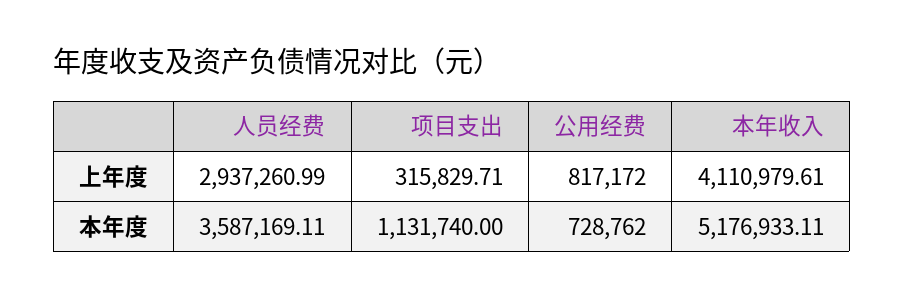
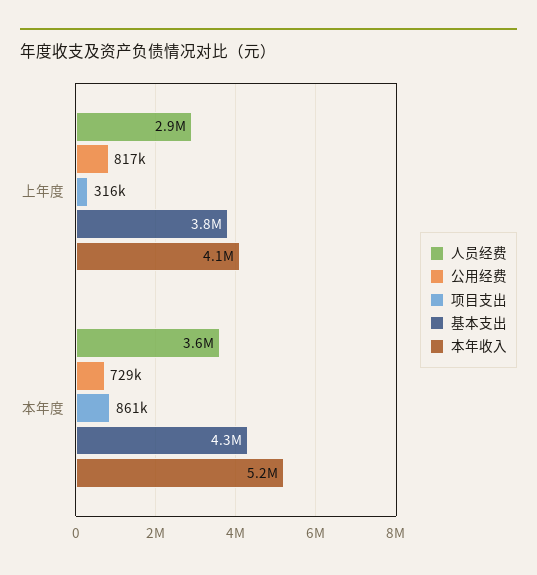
项目支出, 本年度: 1131740 -> 861000
基本支出, 上年度: none -> 3800000
基本支出, 本年度: none -> 4300000

